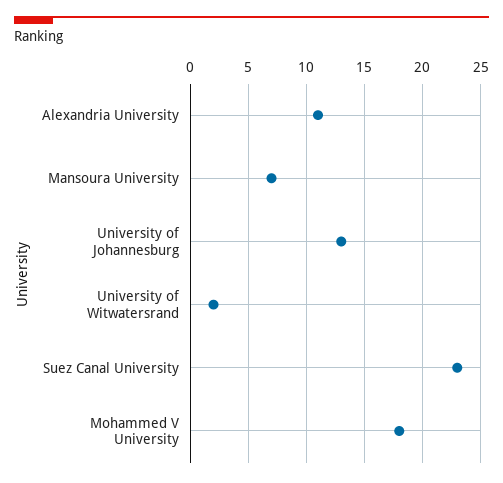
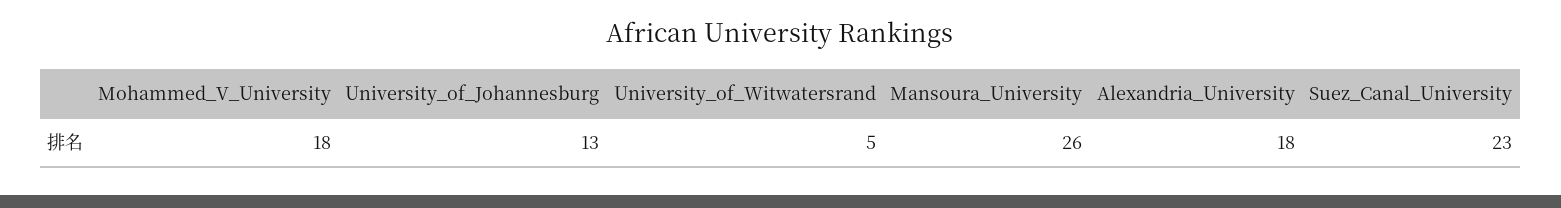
Alexandria University: 11 -> 18
Mansoura University: 7 -> 26
University of Witwatersrand: 2 -> 5

